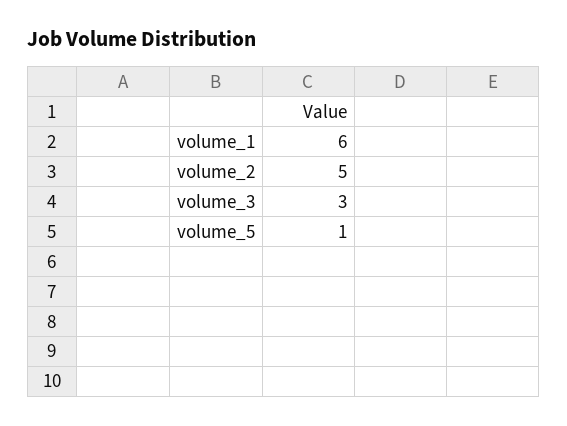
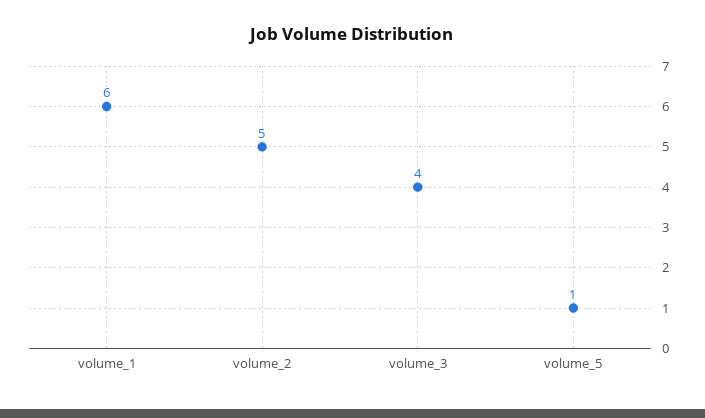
volume_3: 3 -> 4

